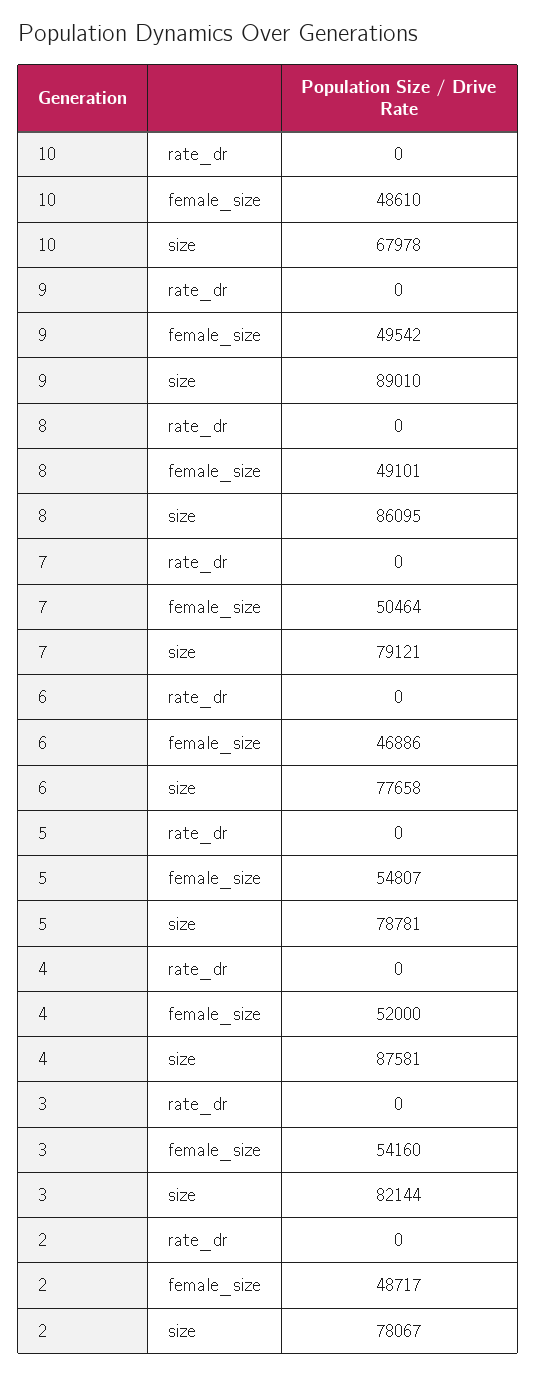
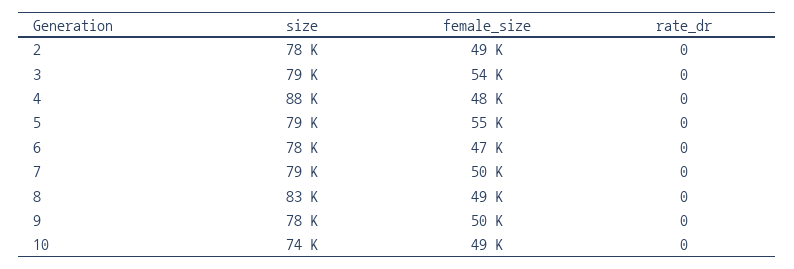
10, size: 67978 -> 74000
9, size: 89010 -> 78000
8, size: 86095 -> 83000
4, female_size: 52000 -> 48000
3, size: 82144 -> 79000

